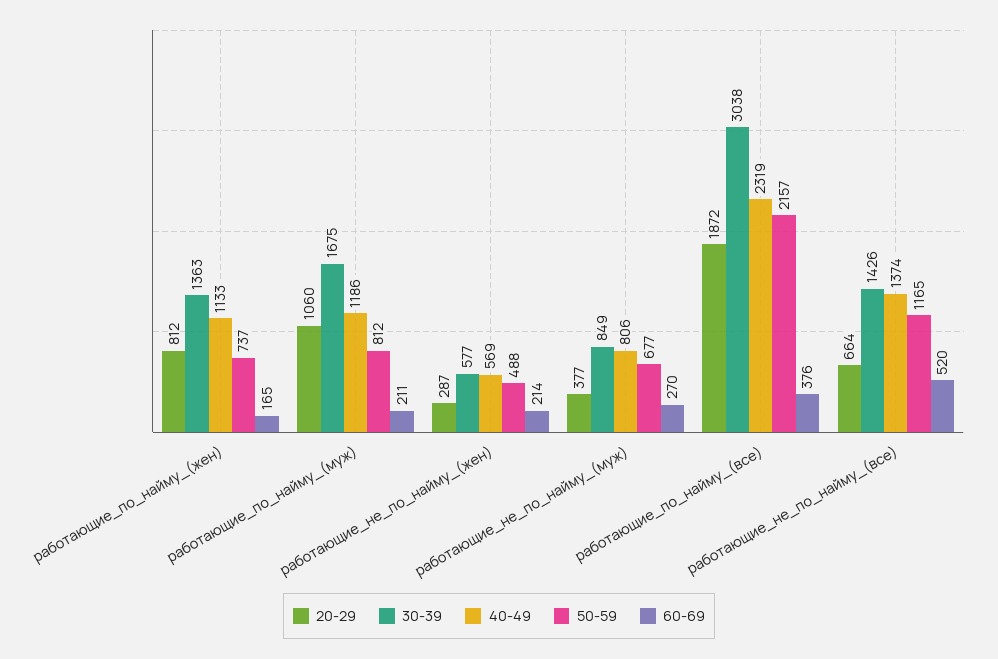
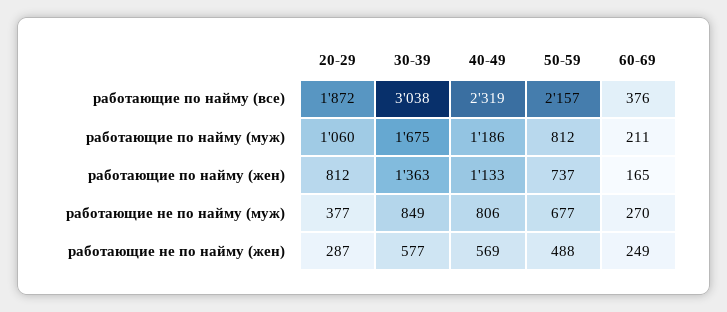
60-69, работающие_не_по_найму_(жен): 214 -> 249
20-29, работающие_не_по_найму_(все): 664 -> none
30-39, работающие_не_по_найму_(все): 1426 -> none
40-49, работающие_не_по_найму_(все): 1374 -> none
50-59, работающие_не_по_найму_(все): 1165 -> none
60-69, работающие_не_по_найму_(все): 520 -> none

